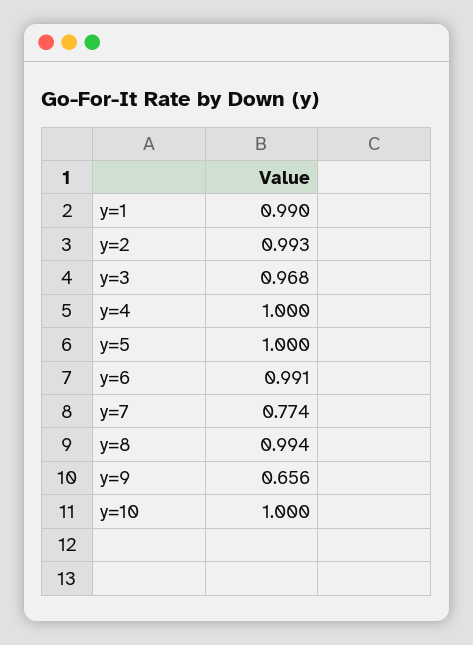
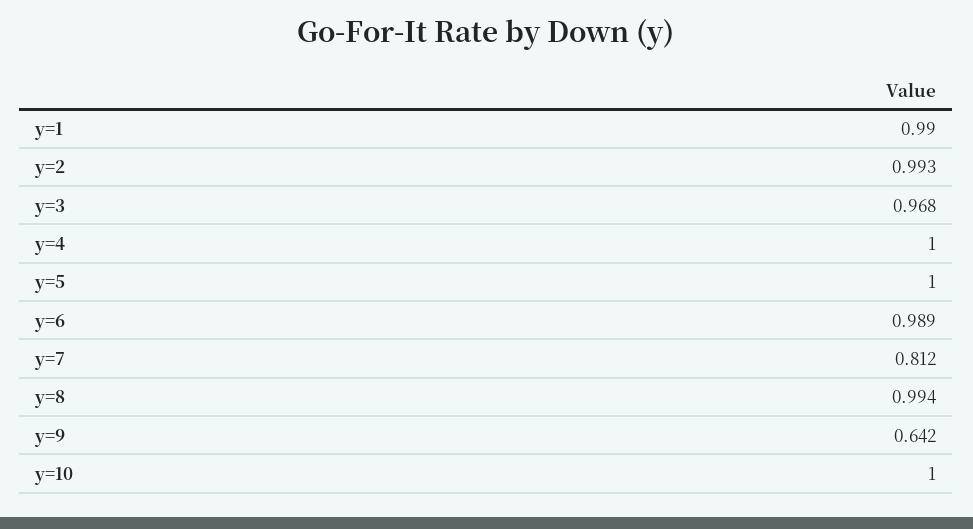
y=6: 0.991 -> 0.989
y=7: 0.774 -> 0.812
y=9: 0.656 -> 0.642

